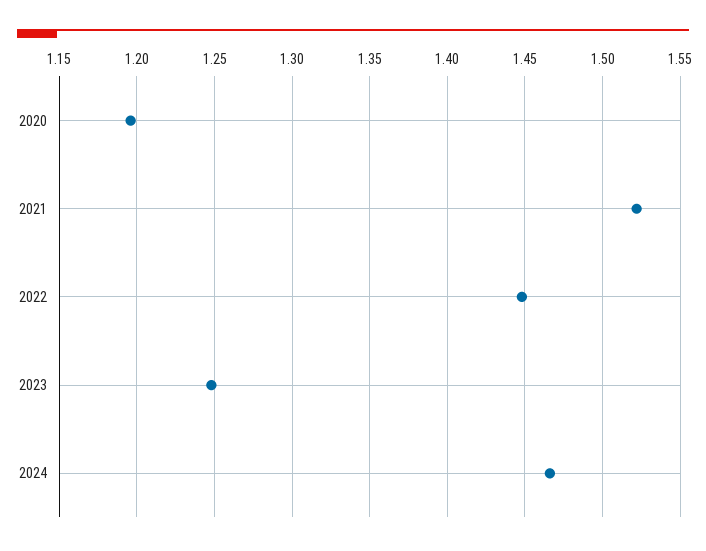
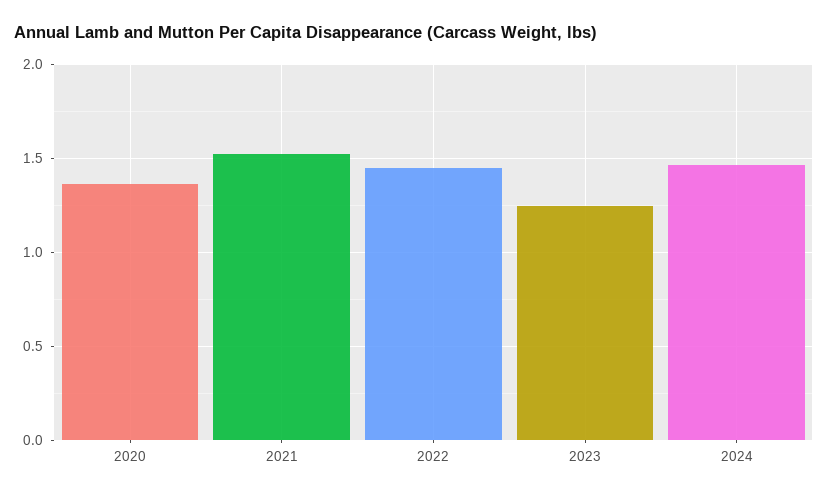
2020: 1.195 -> 1.35

